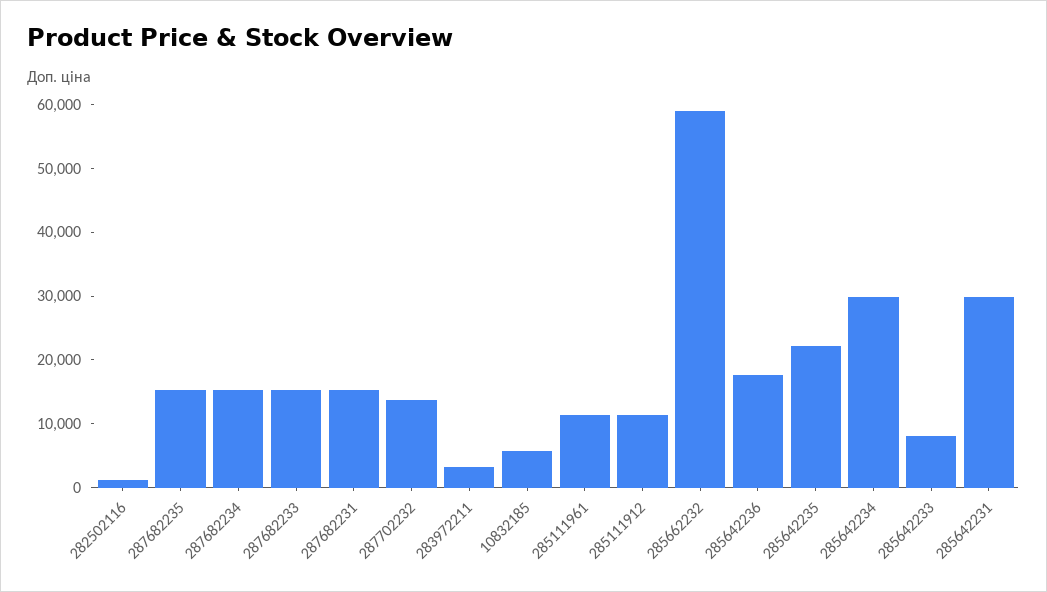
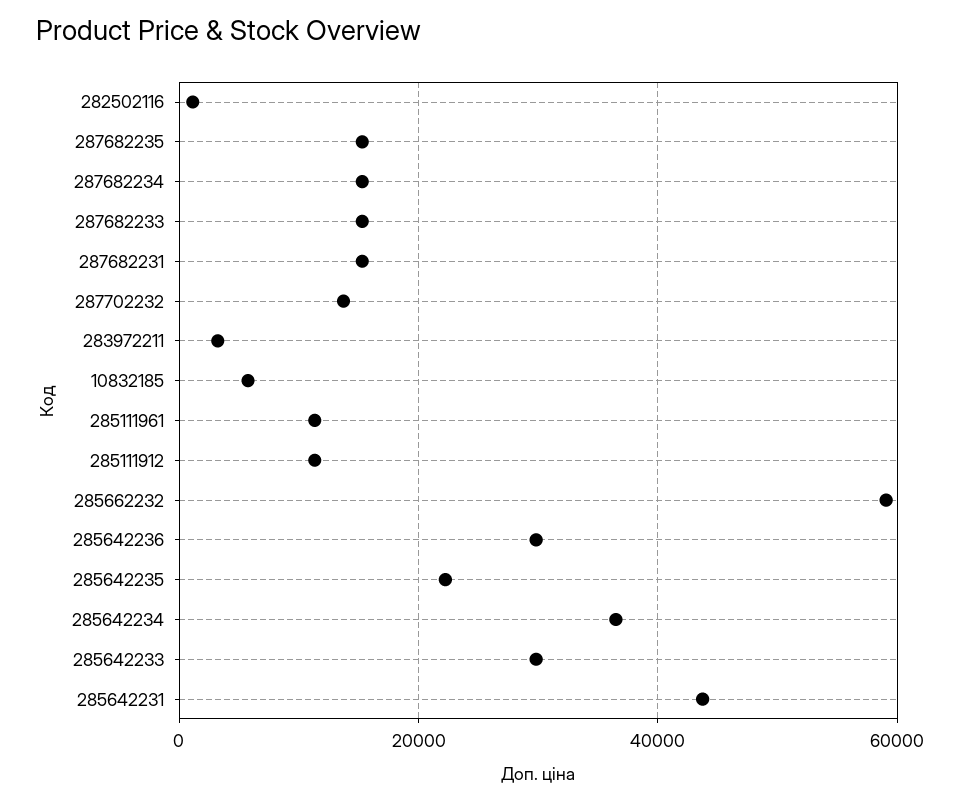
285642236: 18000 -> 30000
285642234: 30000 -> 36000
285642233: 8000 -> 30000
285642231: 30000 -> 44000

